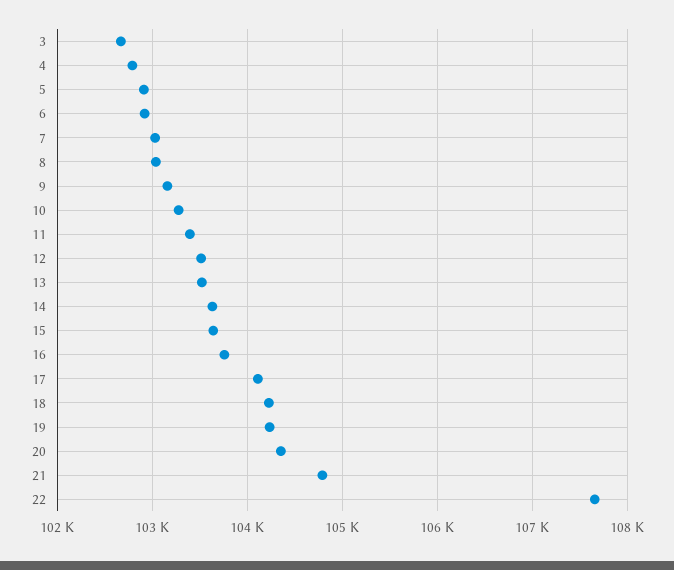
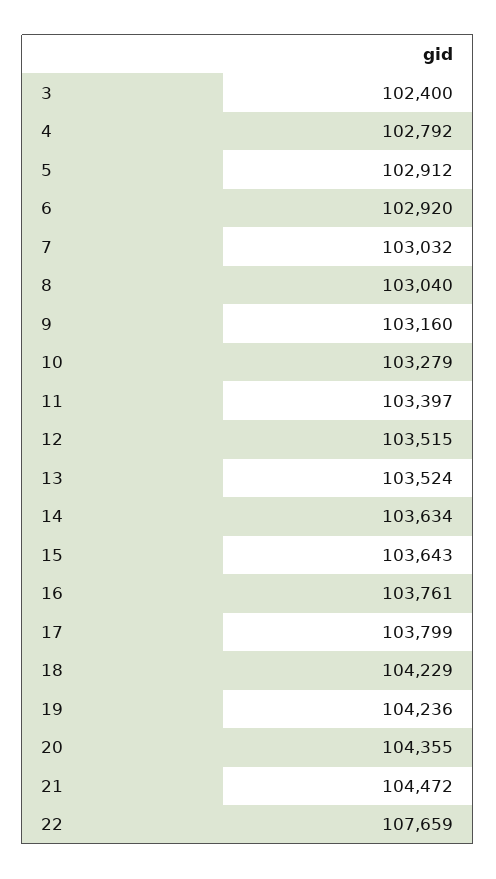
3: 102700 -> 102400
17: 104100 -> 103799
21: 104800 -> 104472

